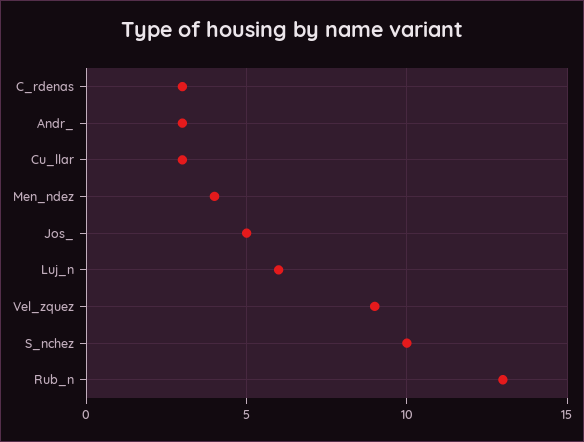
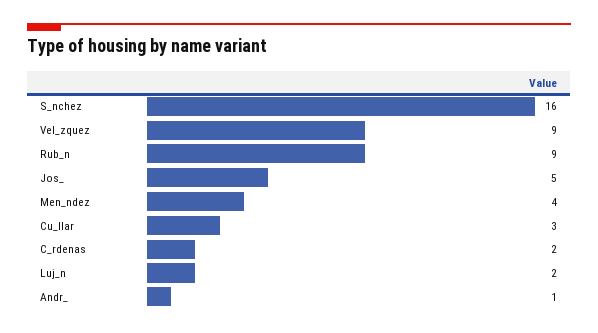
C_rdenas: 3 -> 2
Andr_: 3 -> 1
Luj_n: 6 -> 2
S_nchez: 10 -> 16
Rub_n: 13 -> 9

